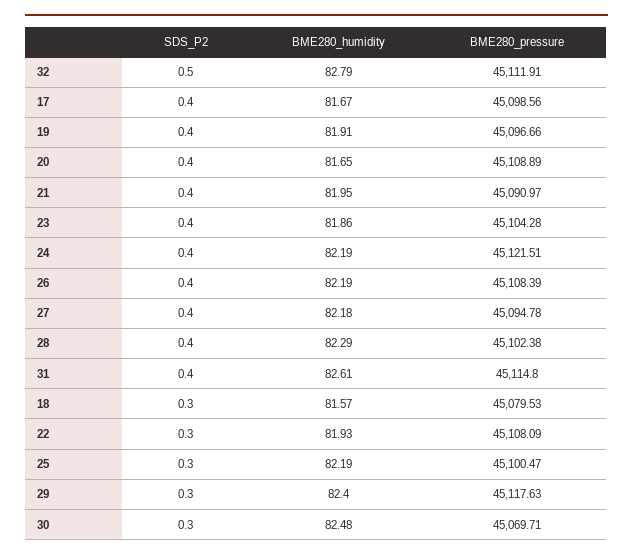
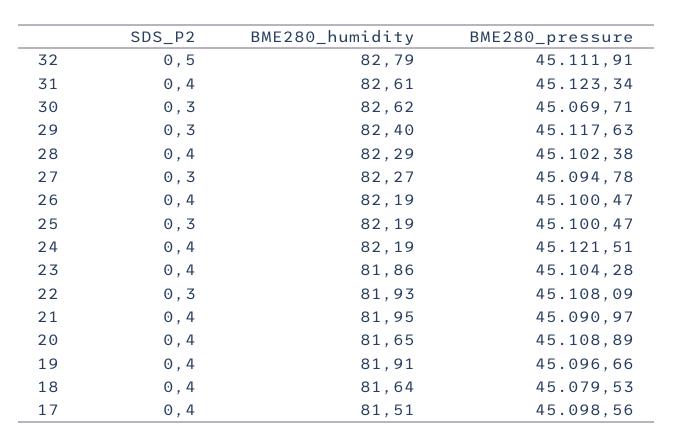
BME280_humidity, 17: 81.67 -> 81.51
BME280_pressure, 26: 45108.39 -> 45100.47
SDS_P2, 27: 0.4 -> 0.3
BME280_humidity, 27: 82.18 -> 82.27
BME280_pressure, 31: 45114.8 -> 45123.34
SDS_P2, 18: 0.3 -> 0.4
BME280_humidity, 18: 81.57 -> 81.64
BME280_humidity, 30: 82.48 -> 82.62

